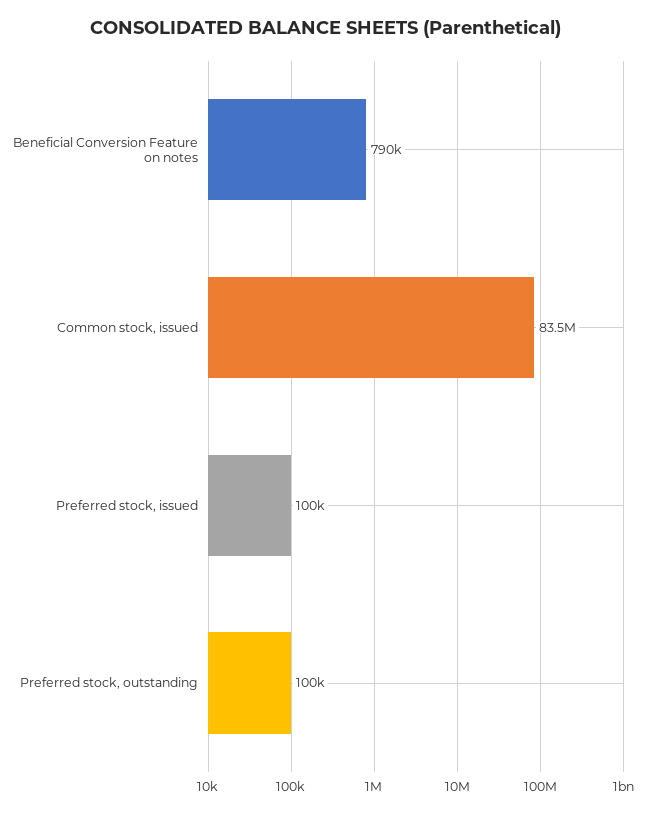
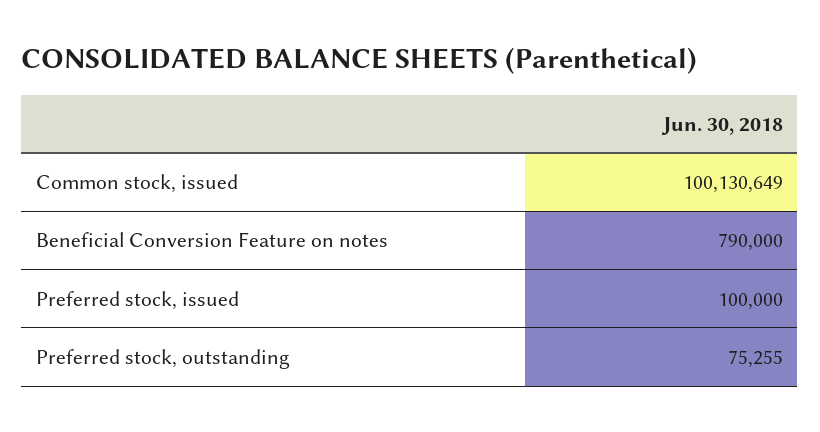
Common stock, issued: 83500000 -> 100130649
Preferred stock, outstanding: 100000 -> 75255

